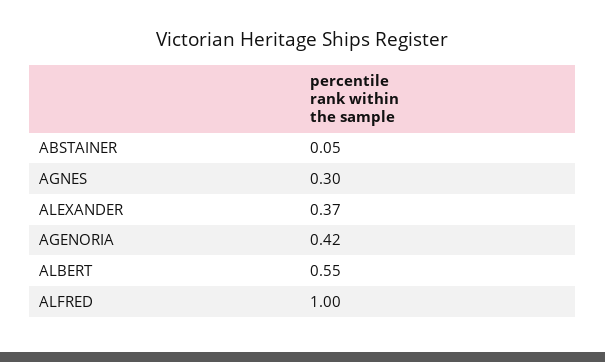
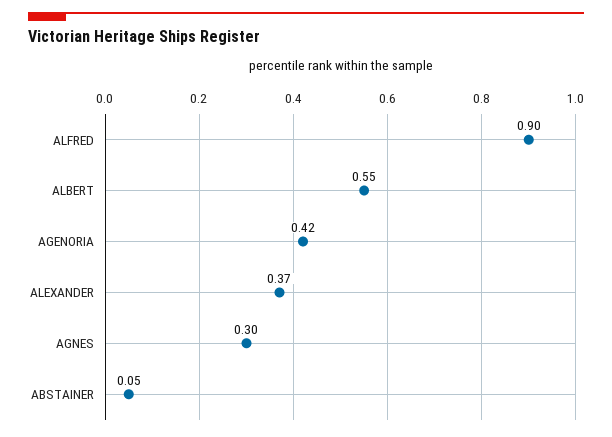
ALFRED: 1 -> 0.9

